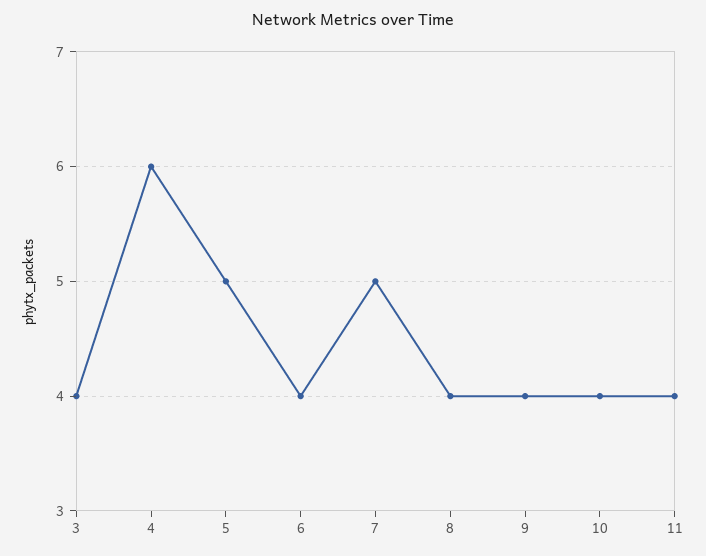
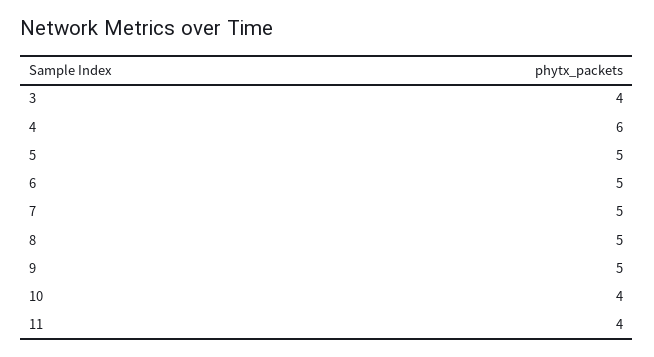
6: 4 -> 5
8: 4 -> 5
9: 4 -> 5

